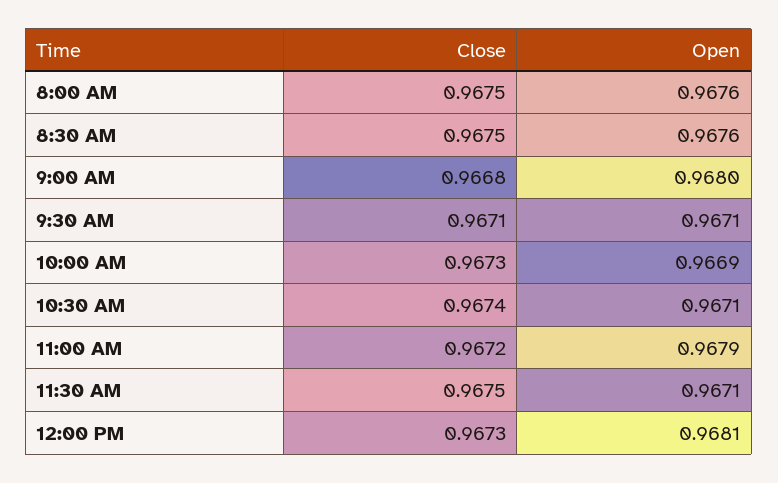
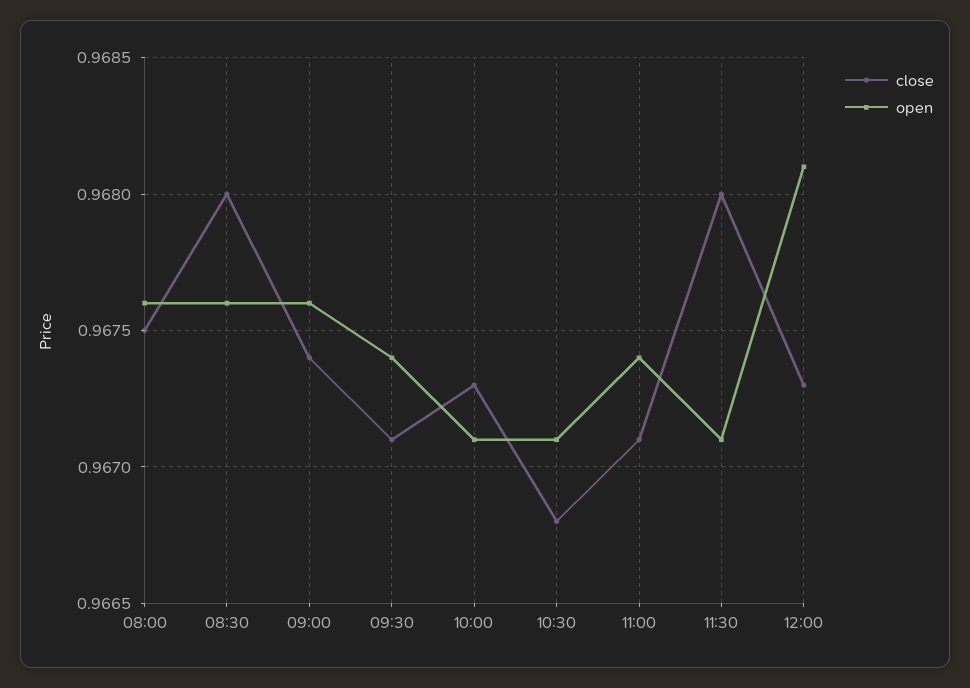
Close, 8:30 AM: 0.9675 -> 0.968
Close, 9:00 AM: 0.9668 -> 0.9674
Open, 9:00 AM: 0.968 -> 0.9676
Open, 9:30 AM: 0.9671 -> 0.9674
Open, 10:00 AM: 0.9669 -> 0.9671
Close, 10:30 AM: 0.9674 -> 0.9668
Close, 11:00 AM: 0.9672 -> 0.9671
Open, 11:00 AM: 0.9679 -> 0.9674
Close, 11:30 AM: 0.9675 -> 0.968

